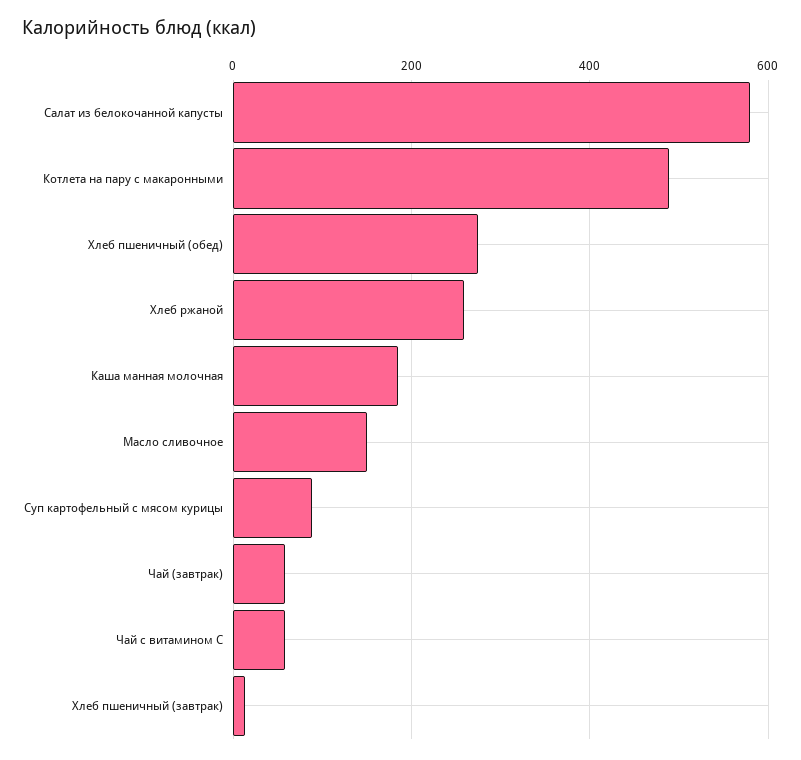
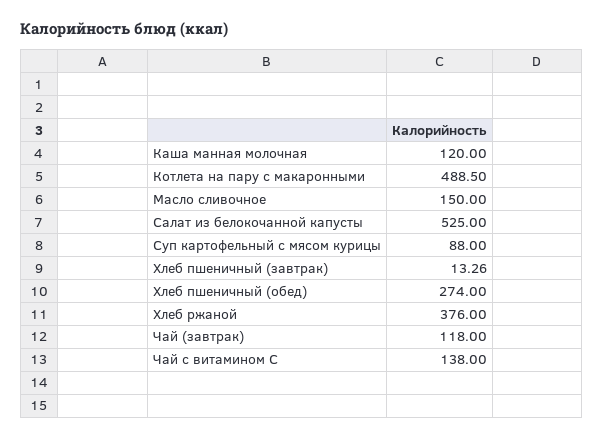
Салат из белокочанной капусты: 580 -> 525
Хлеб ржаной: 260 -> 376
Каша манная молочная: 180 -> 120
Чай (завтрак): 60 -> 118
Чай с витамином С: 60 -> 138

